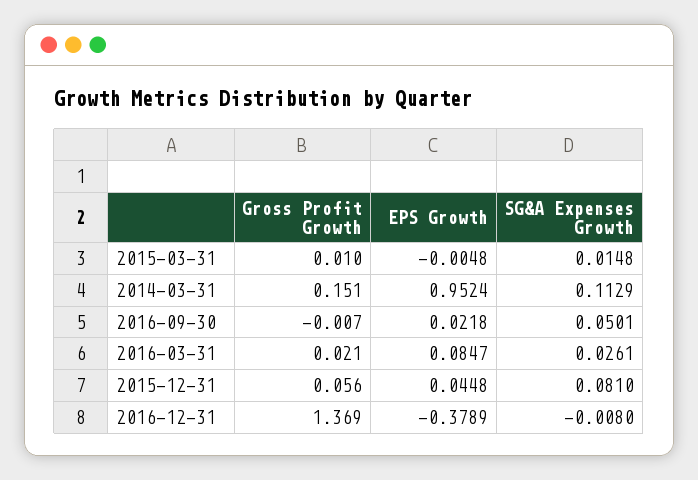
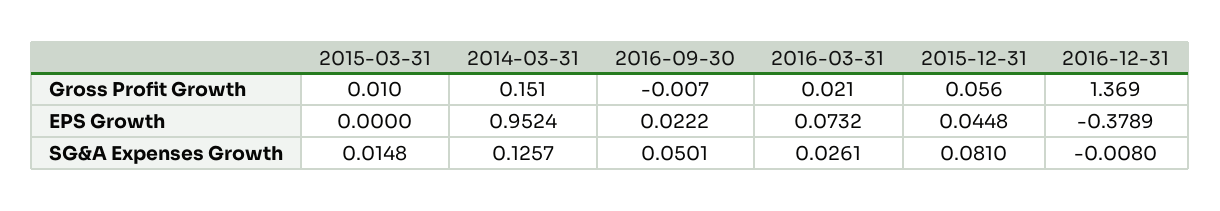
EPS Growth, 2015-03-31: -0.0048 -> 0
SG&A Expenses Growth, 2014-03-31: 0.1129 -> 0.1257
EPS Growth, 2016-09-30: 0.0218 -> 0.0222
EPS Growth, 2016-03-31: 0.0847 -> 0.0732

